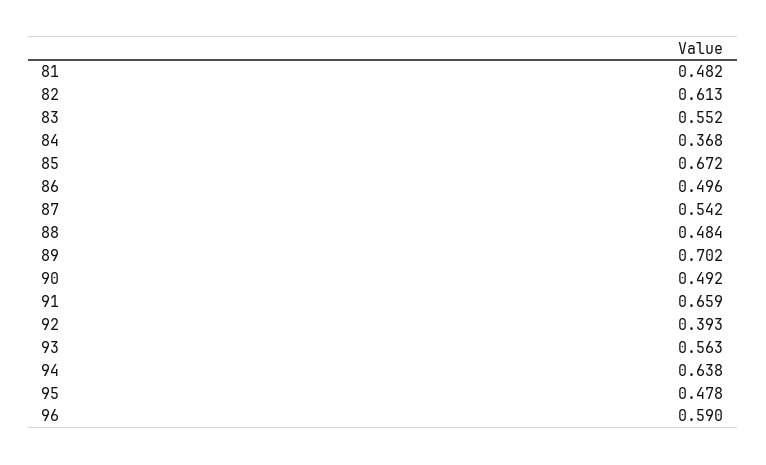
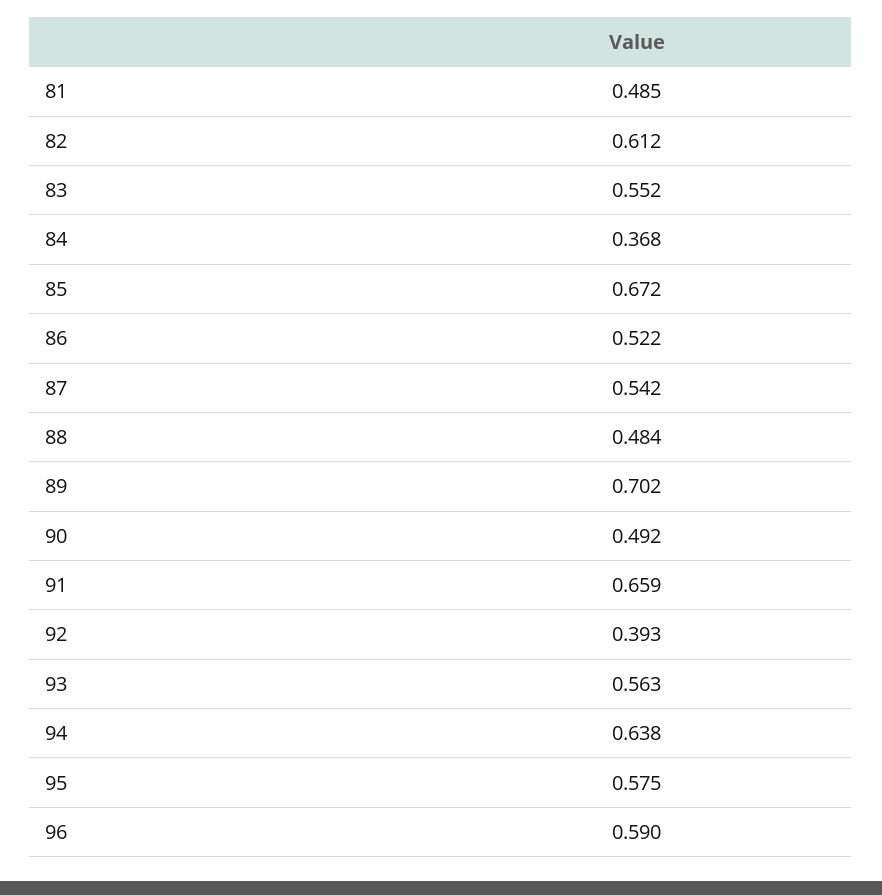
81: 0.482 -> 0.485
82: 0.613 -> 0.612
86: 0.496 -> 0.522
95: 0.478 -> 0.575

